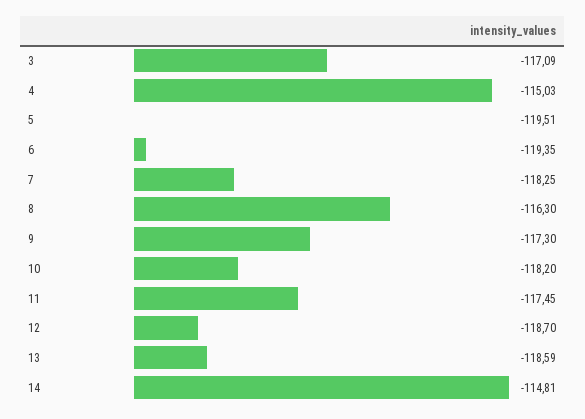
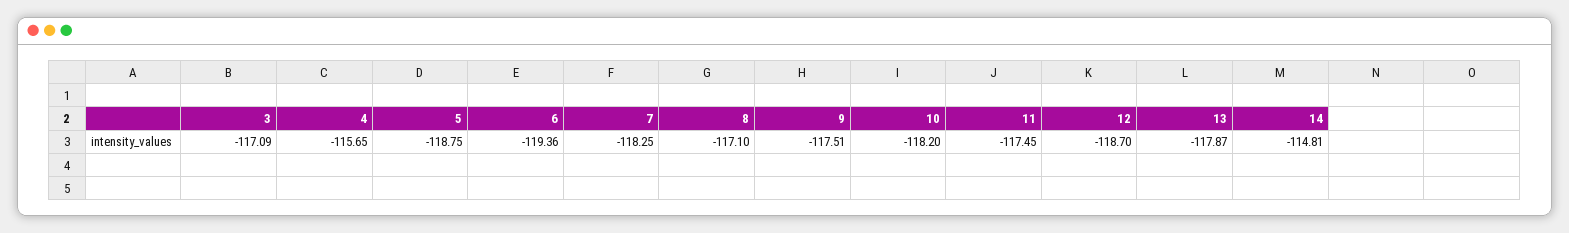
4: -115.03 -> -115.65
5: -119.51 -> -118.75
6: -119.35 -> -119.36
8: -116.3 -> -117.1
9: -117.3 -> -117.51
13: -118.59 -> -117.87

